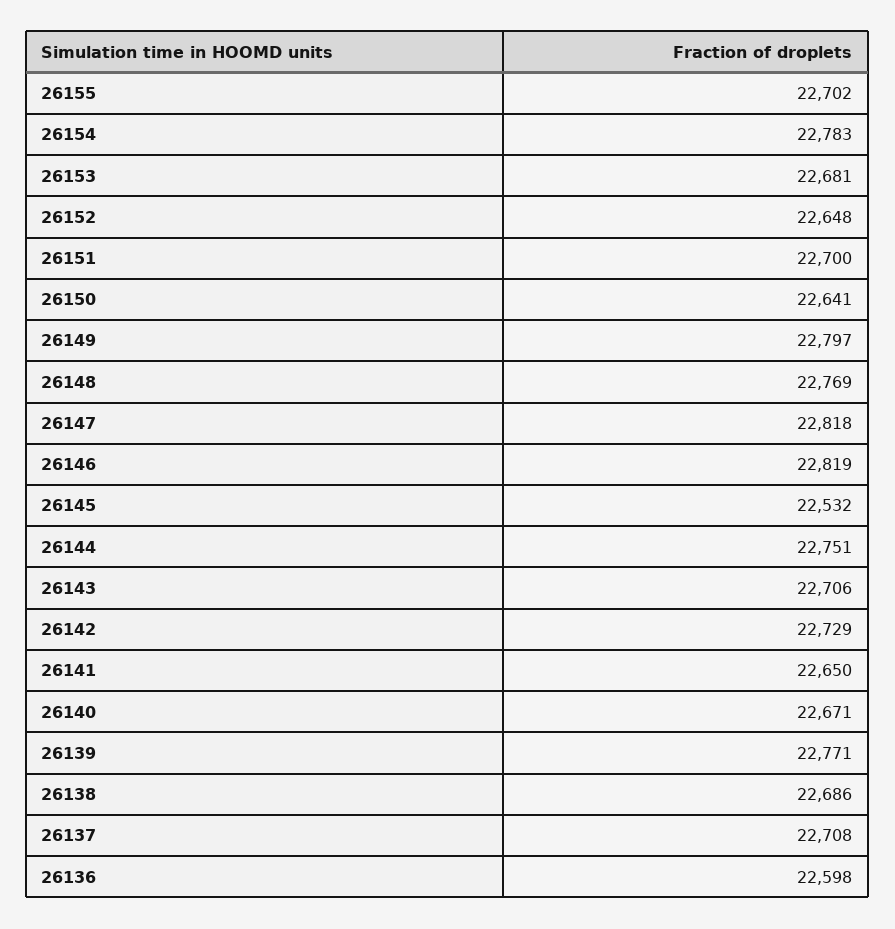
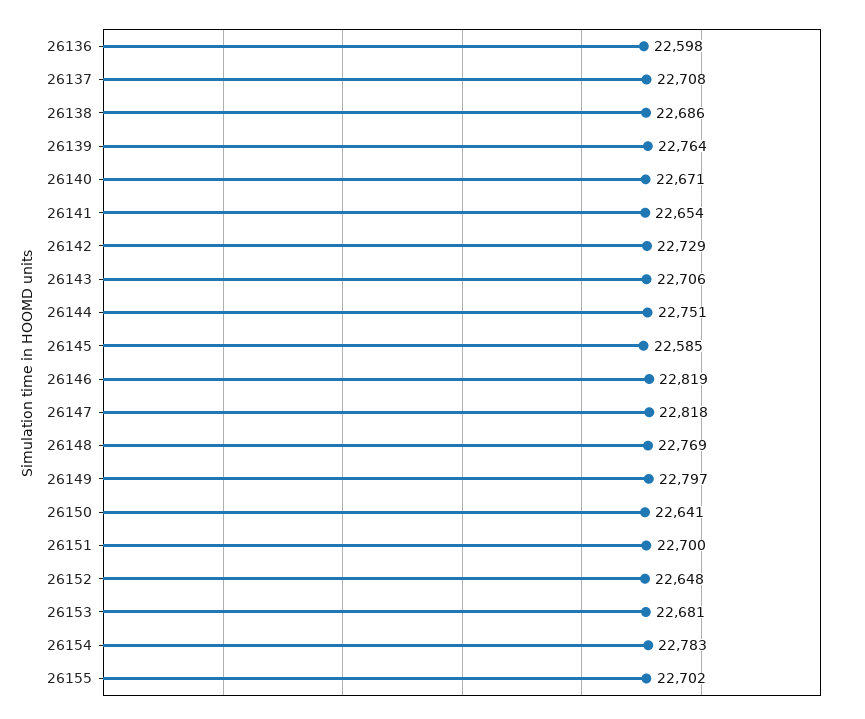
26145: 22532 -> 22585
26141: 22650 -> 22654
26139: 22771 -> 22764

